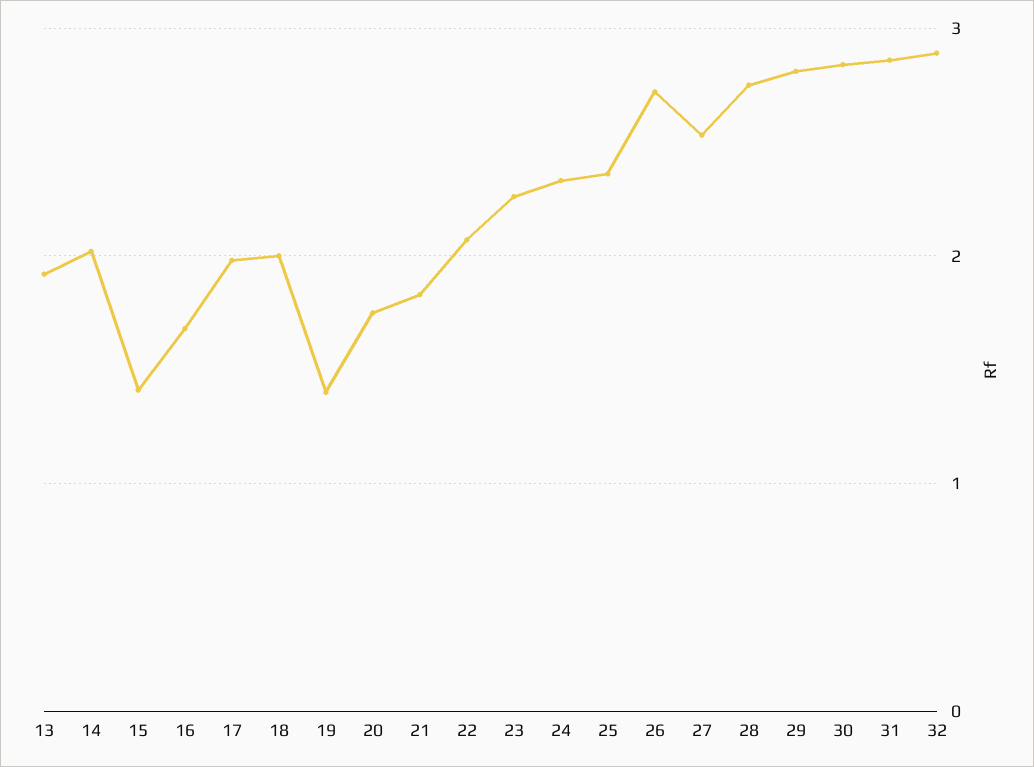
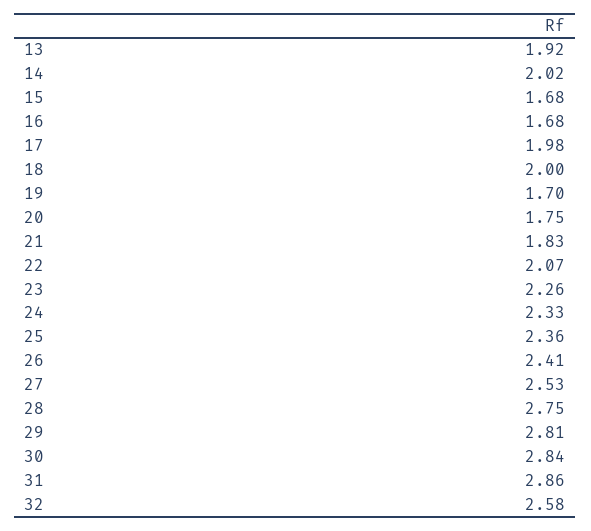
15: 1.4 -> 1.68
19: 1.4 -> 1.7
26: 2.7 -> 2.41
32: 2.9 -> 2.58

